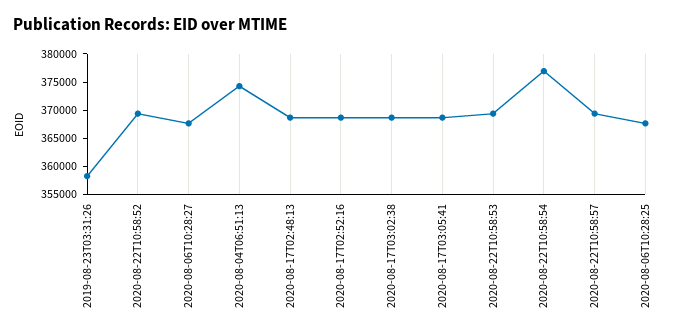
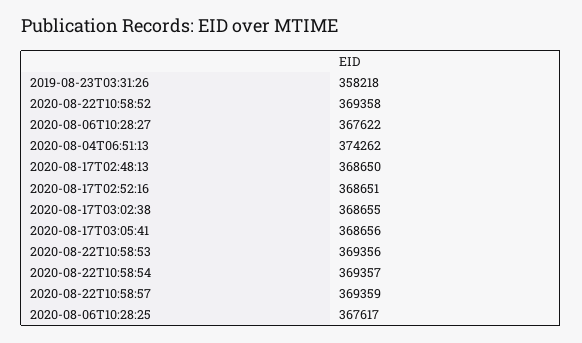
2020-08-22T10:58:54: 377500 -> 369357

